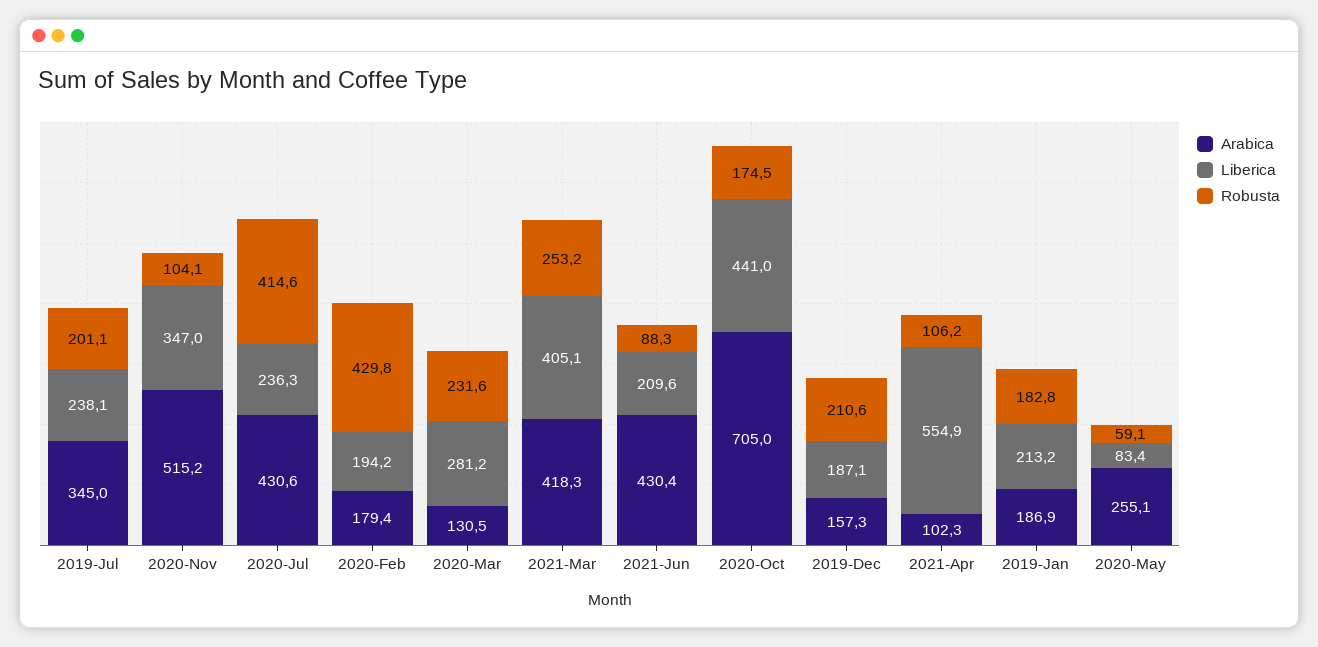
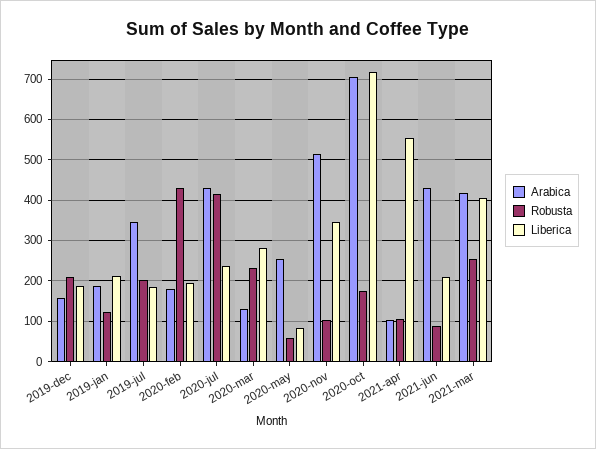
Liberica, 2019-Jul: 238.1 -> 180
Liberica, 2020-Oct: 441 -> 720
Robusta, 2019-Jan: 182.8 -> 120

